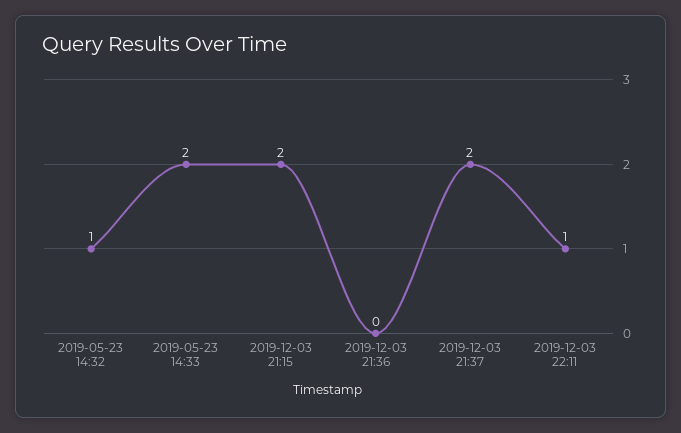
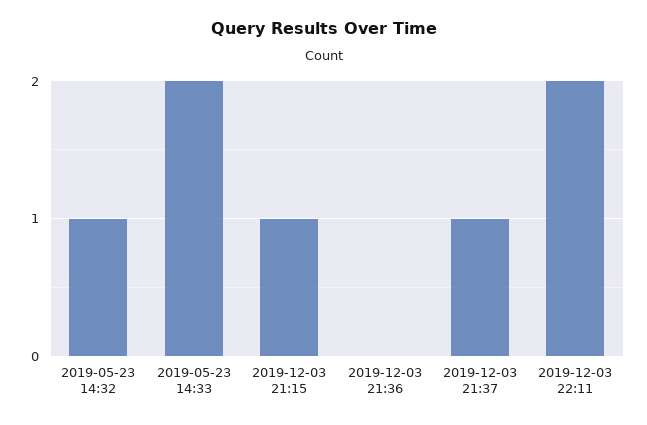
2019-12-03 21:15: 2 -> 1
2019-12-03 21:37: 2 -> 1
2019-12-03 22:11: 1 -> 2

